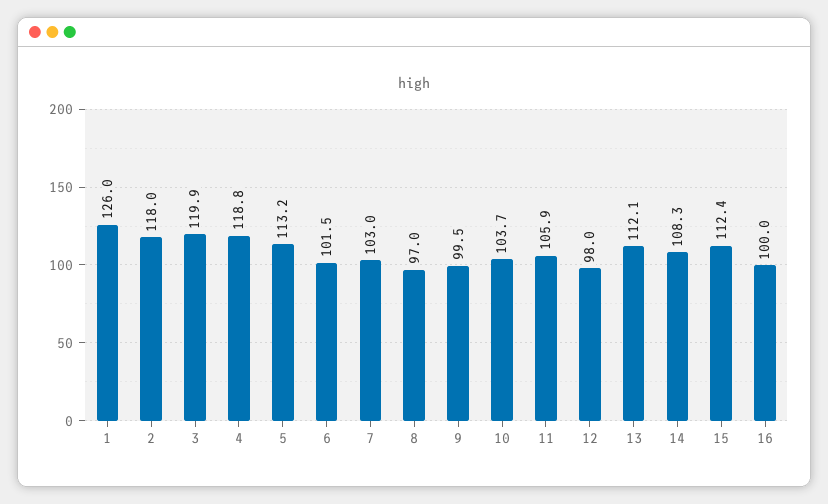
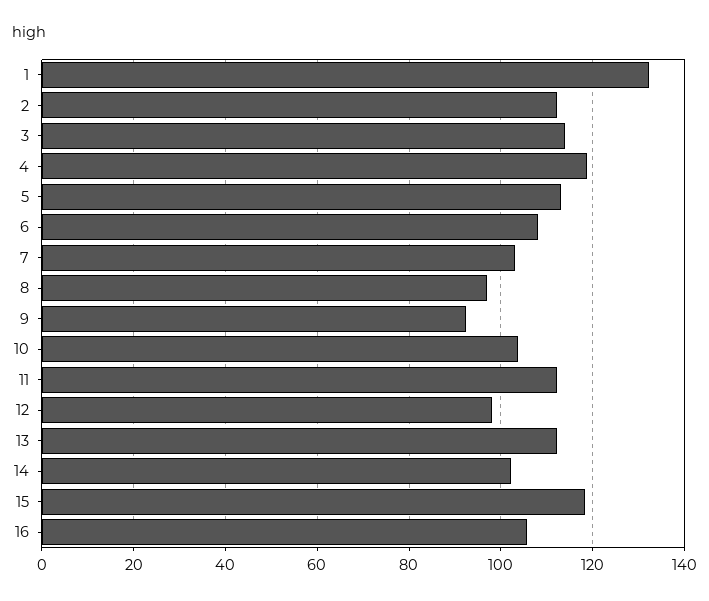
1: 126 -> 132
2: 118 -> 112
3: 119.9 -> 114
6: 101.5 -> 108
9: 99.5 -> 92
11: 105.9 -> 112
14: 108.3 -> 102
15: 112.4 -> 118
16: 100 -> 106

